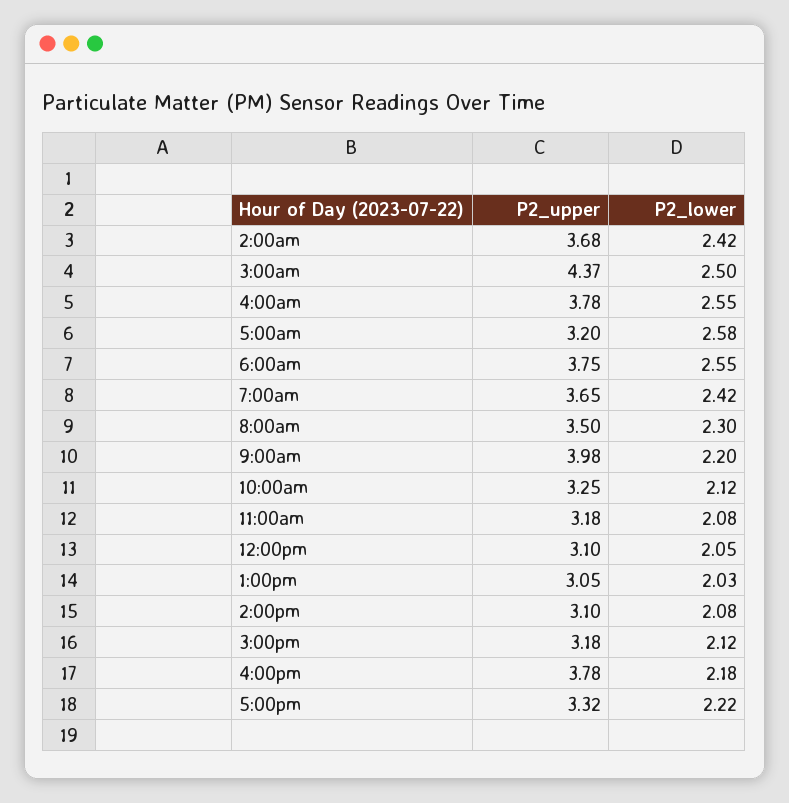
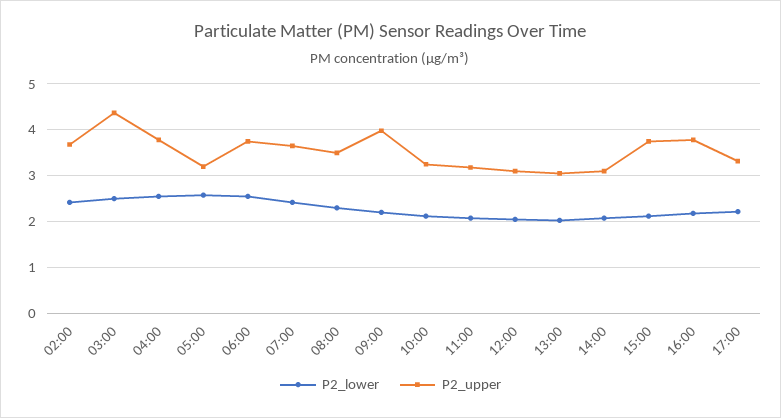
P2_upper, 3:00pm: 3.18 -> 3.8

